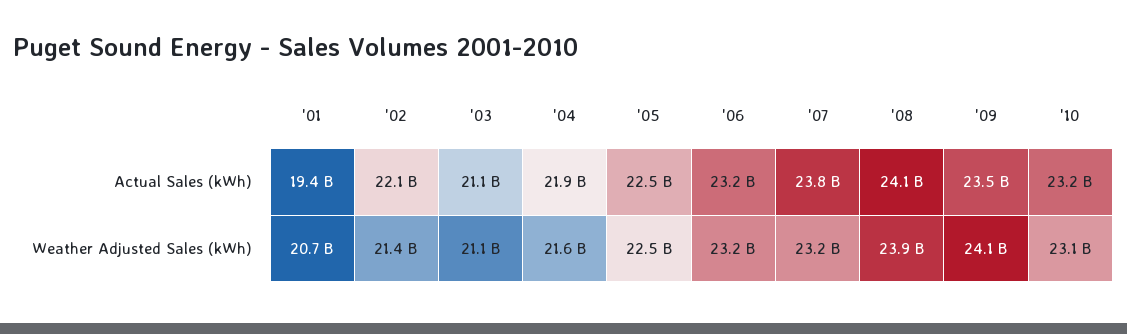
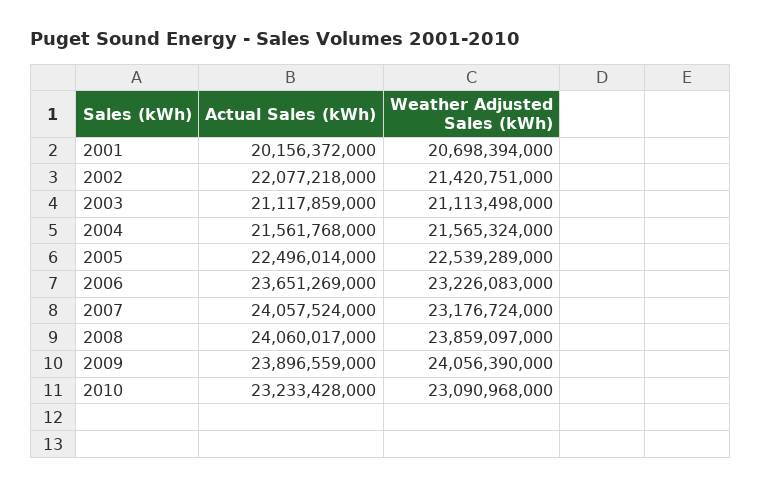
'01, Actual Sales (kWh): 19400000000 -> 20156372000
'04, Actual Sales (kWh): 21900000000 -> 21561768000
'06, Actual Sales (kWh): 23200000000 -> 23651269000
'07, Actual Sales (kWh): 23800000000 -> 24057524000
'09, Actual Sales (kWh): 23500000000 -> 23896559000

